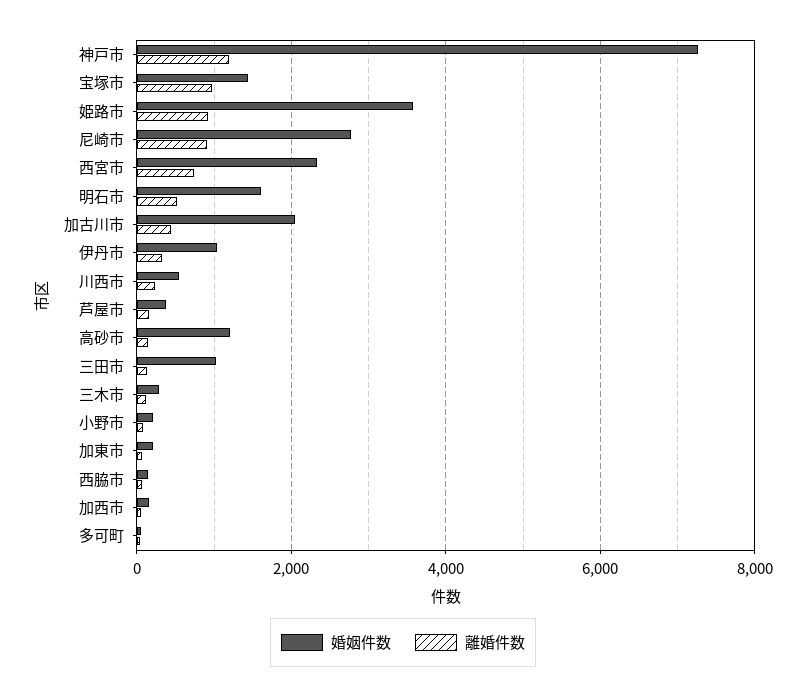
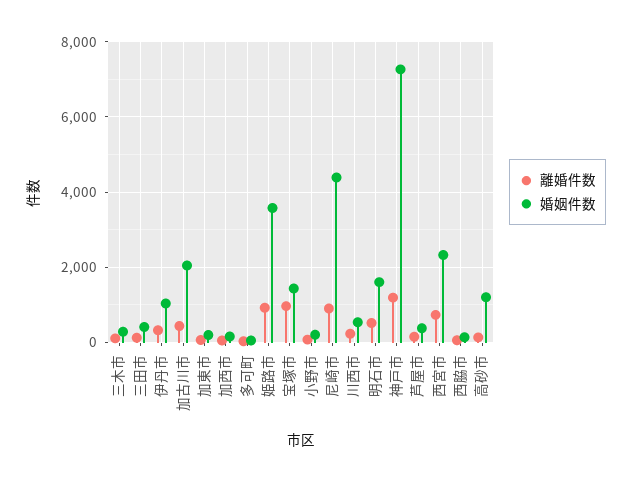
婚姻件数, 尼崎市: 2800 -> 4400
婚姻件数, 三田市: 1000 -> 400

